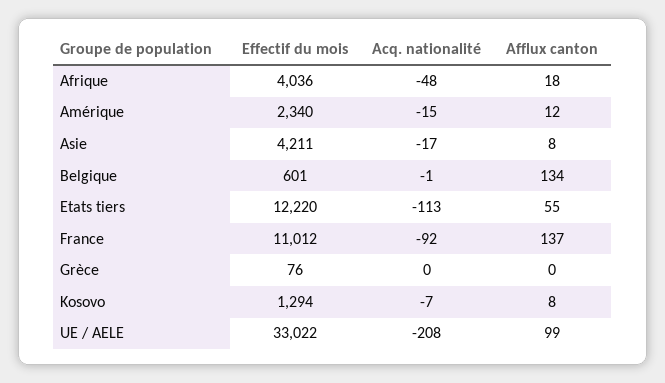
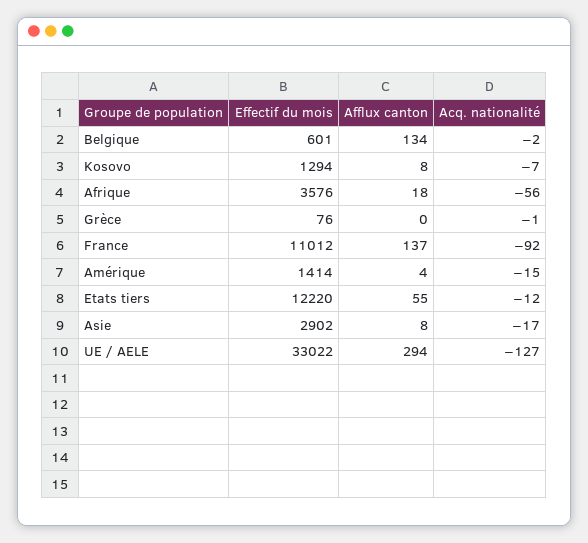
Effectif du mois, Afrique: 4036 -> 3576
Acq. nationalité, Afrique: -48 -> -56
Effectif du mois, Amérique: 2340 -> 1414
Afflux canton, Amérique: 12 -> 4
Effectif du mois, Asie: 4211 -> 2902
Acq. nationalité, Belgique: -1 -> -2
Acq. nationalité, Etats tiers: -113 -> -12
Acq. nationalité, Grèce: 0 -> -1
Acq. nationalité, UE / AELE: -208 -> -127
Afflux canton, UE / AELE: 99 -> 294

